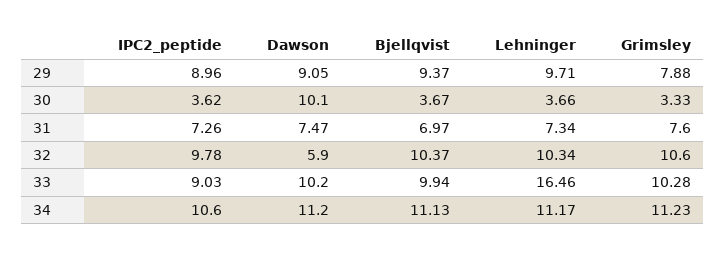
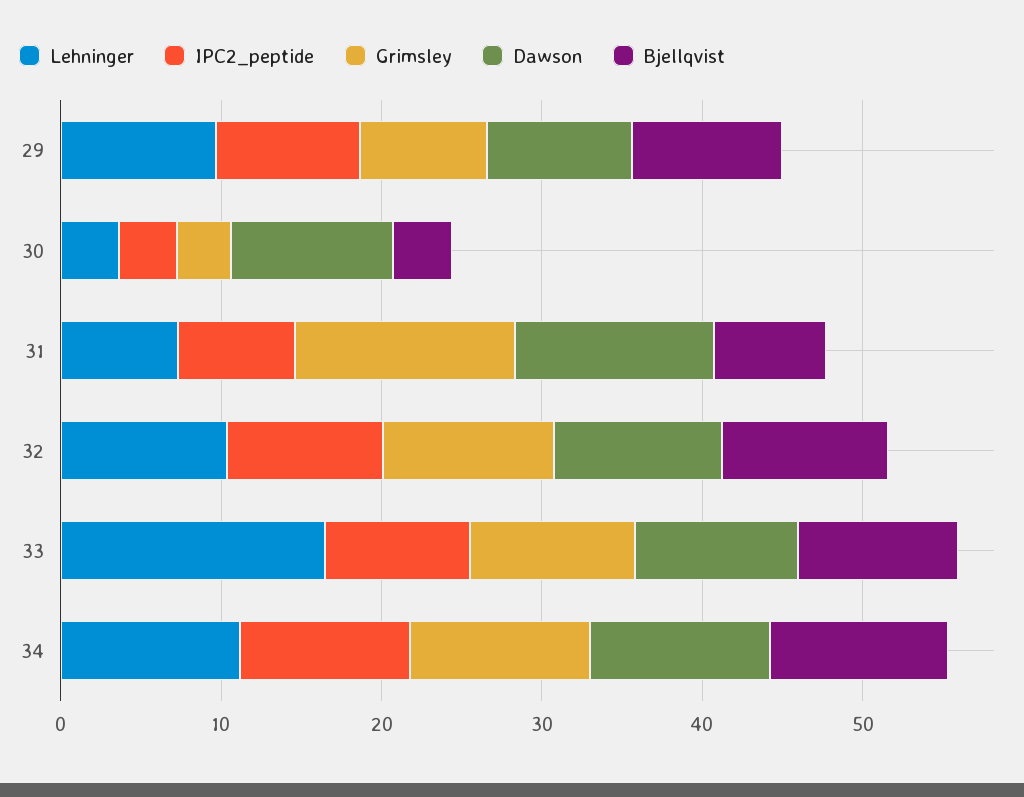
Dawson, 31: 7.47 -> 12
Grimsley, 31: 7.6 -> 14
Dawson, 32: 5.9 -> 10

